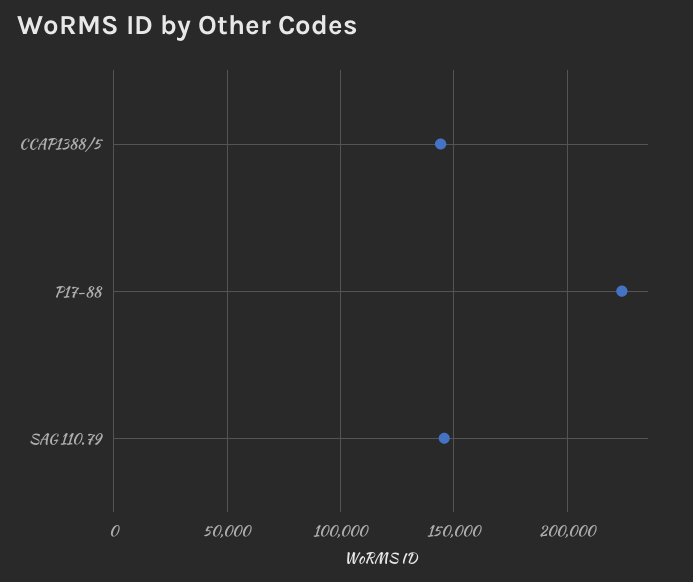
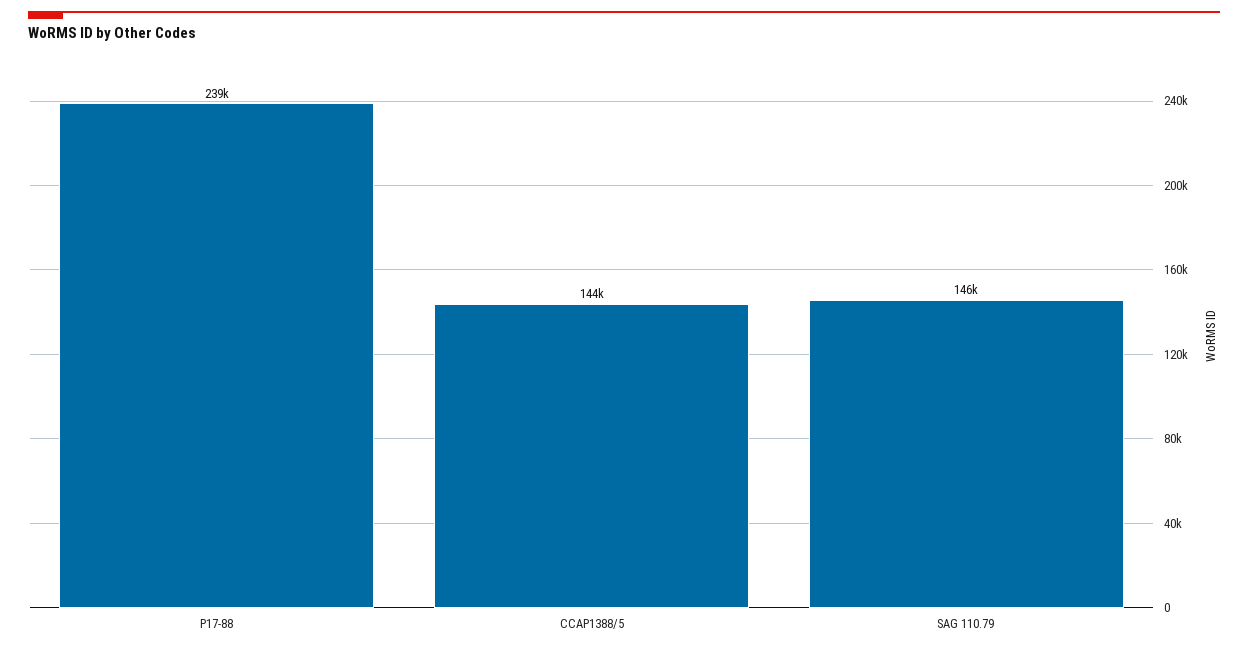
P17-88: 225000 -> 239000

